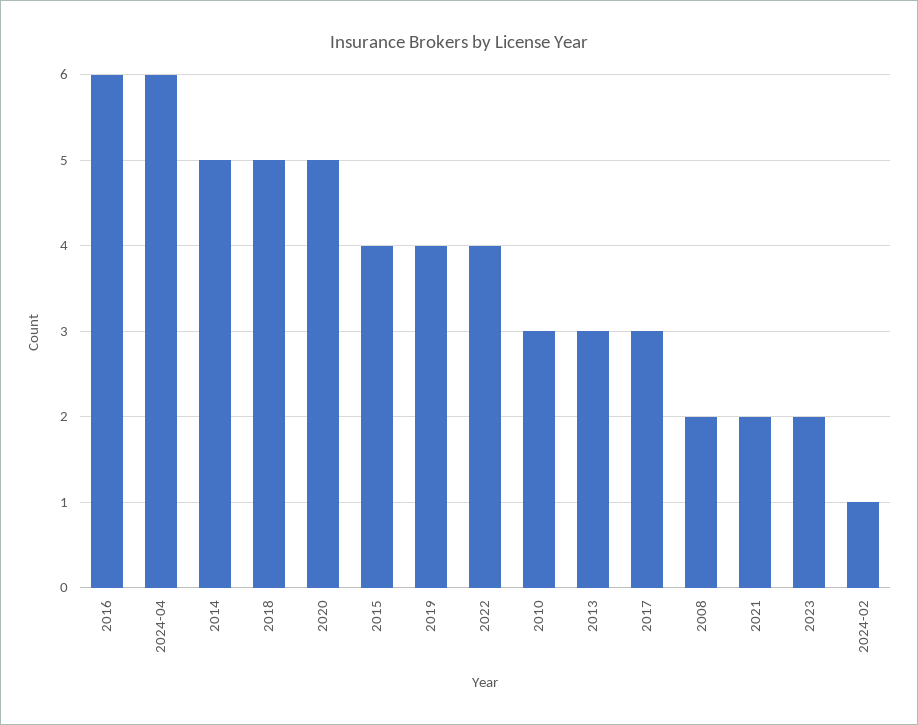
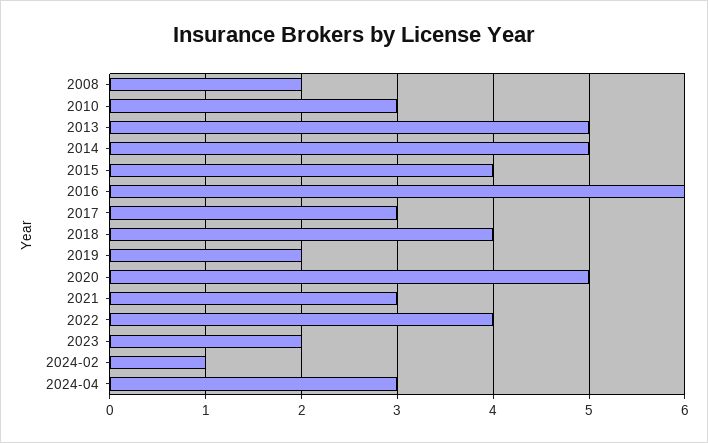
2024-04: 6 -> 3
2018: 5 -> 4
2019: 4 -> 2
2013: 3 -> 5
2021: 2 -> 3

